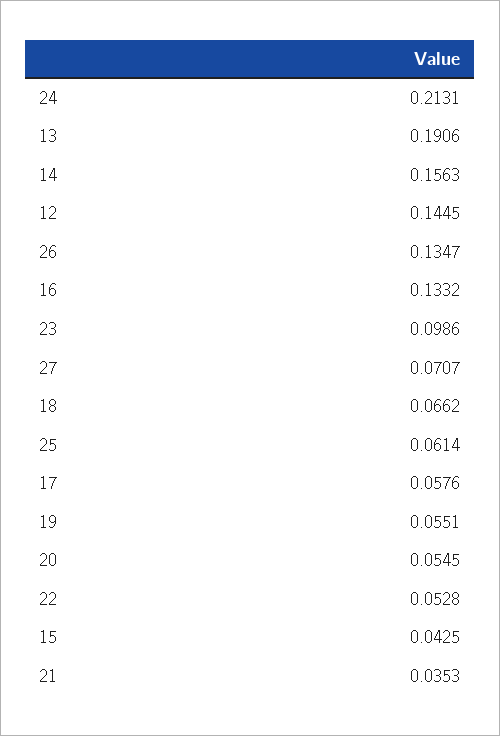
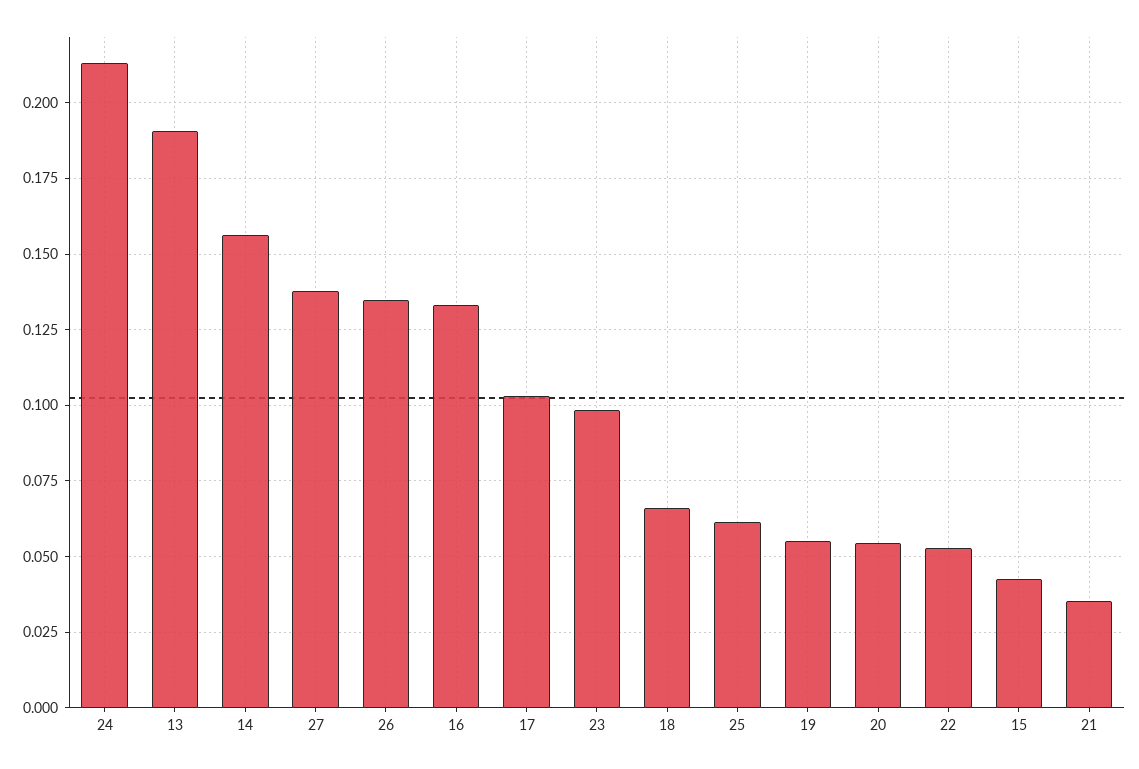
12: 0.1445 -> none
27: 0.0707 -> 0.1375
17: 0.0576 -> 0.1025

